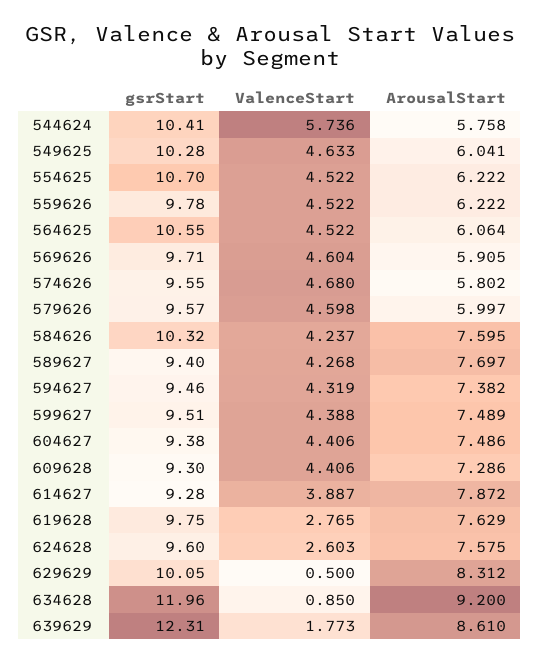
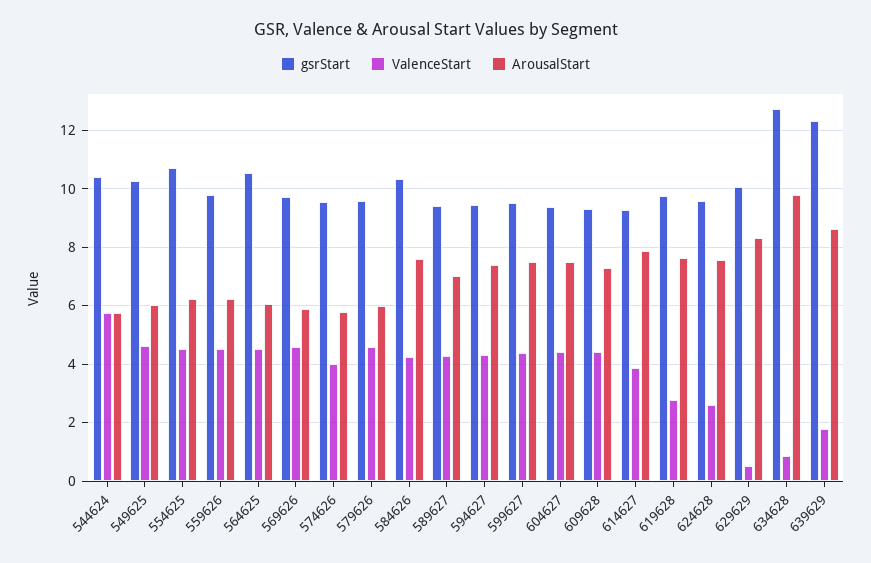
ValenceStart, 574626: 4.68 -> 4
ArousalStart, 589627: 7.697 -> 7
gsrStart, 634628: 11.96 -> 12.75
ArousalStart, 634628: 9.2 -> 9.75

